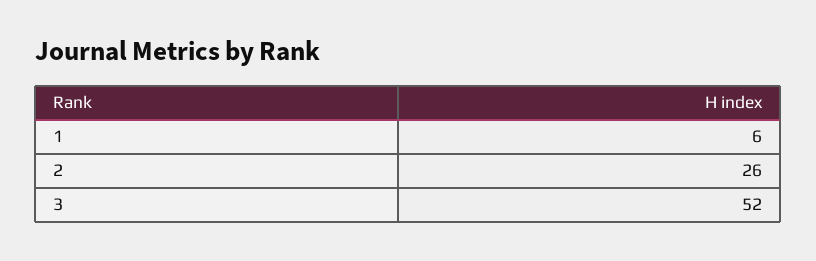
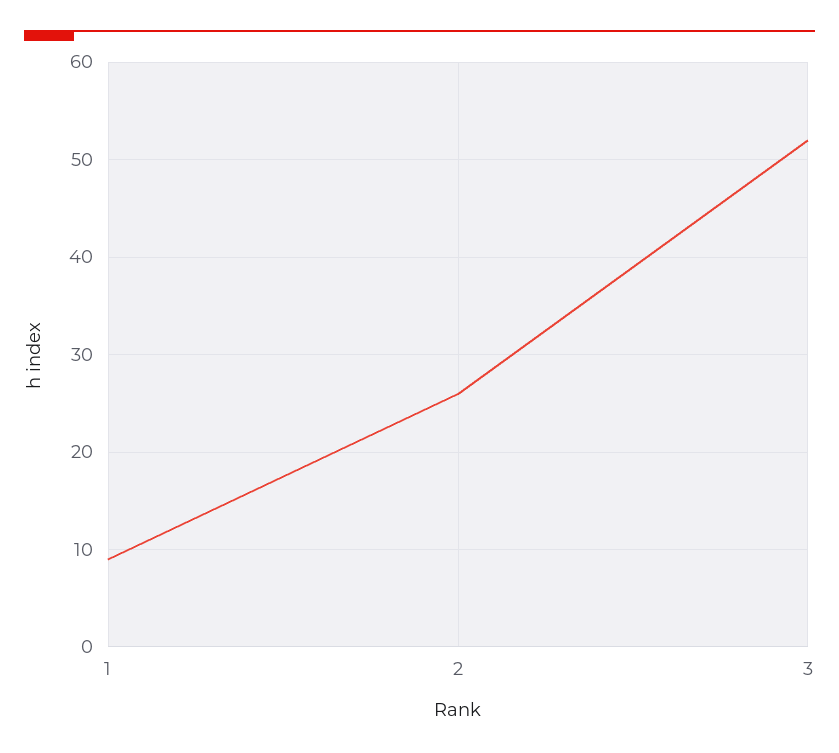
1: 6 -> 9

